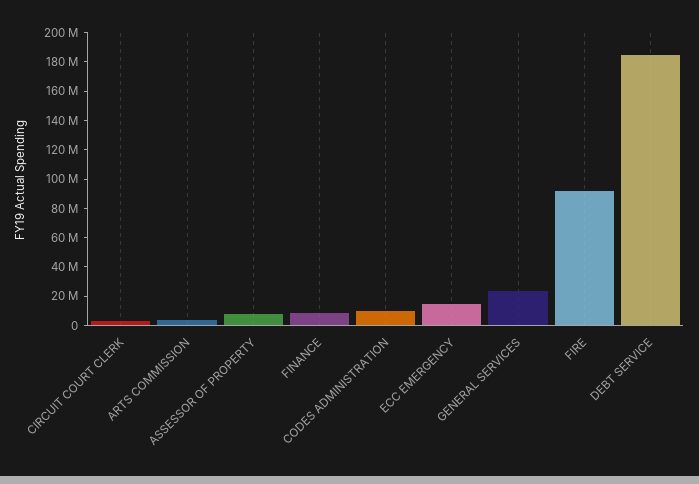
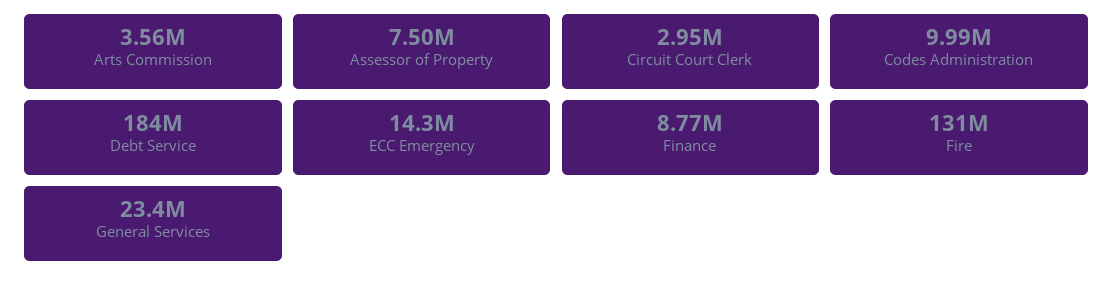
FIRE: 90000000 -> 131000000

